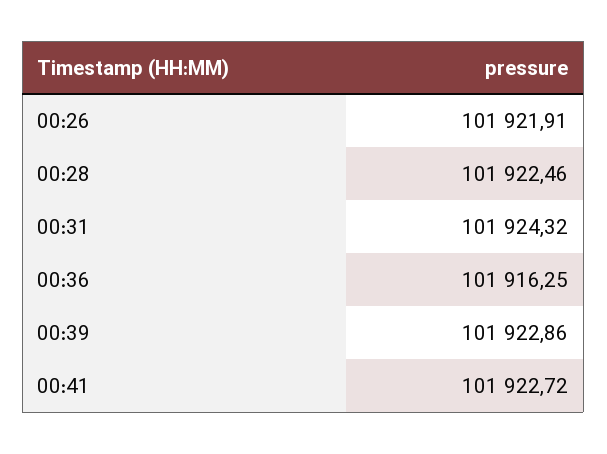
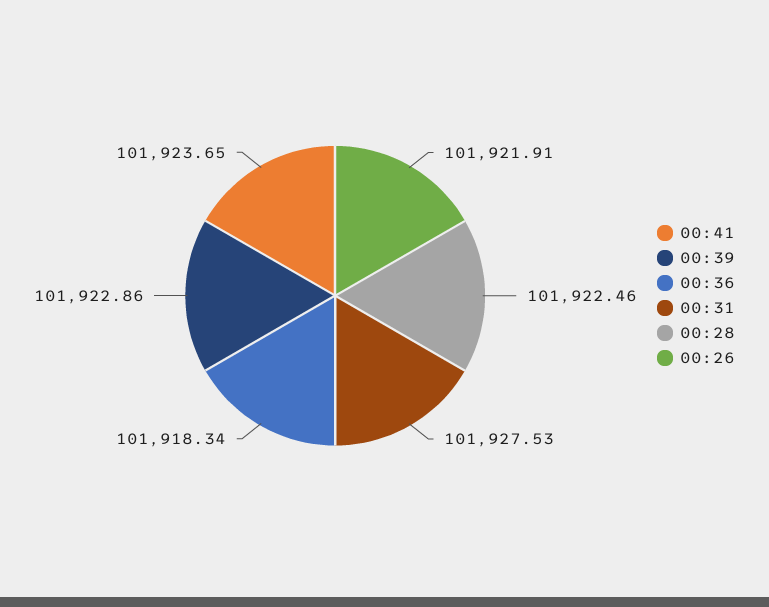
00:31: 101924.32 -> 101927.53
00:36: 101916.25 -> 101918.34
00:41: 101922.72 -> 101923.65

